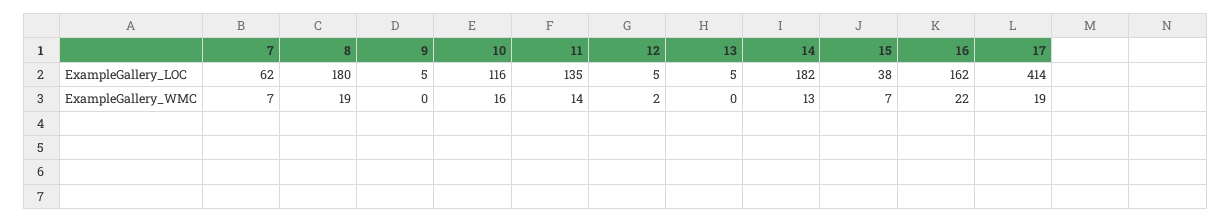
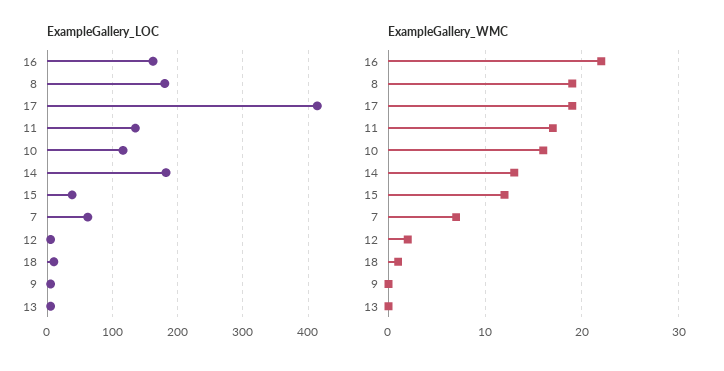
ExampleGallery_WMC, 11: 14 -> 17
ExampleGallery_WMC, 15: 7 -> 12
ExampleGallery_LOC, 18: none -> 10
ExampleGallery_WMC, 18: none -> 1

